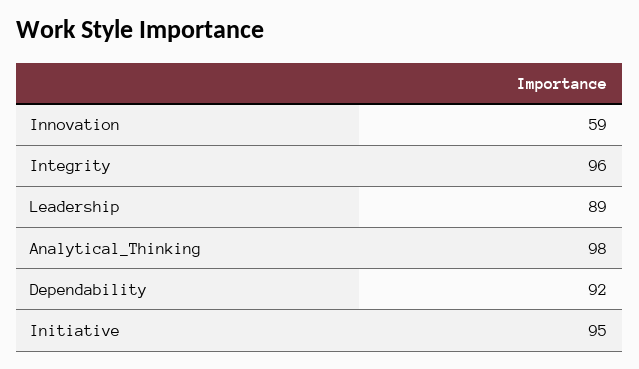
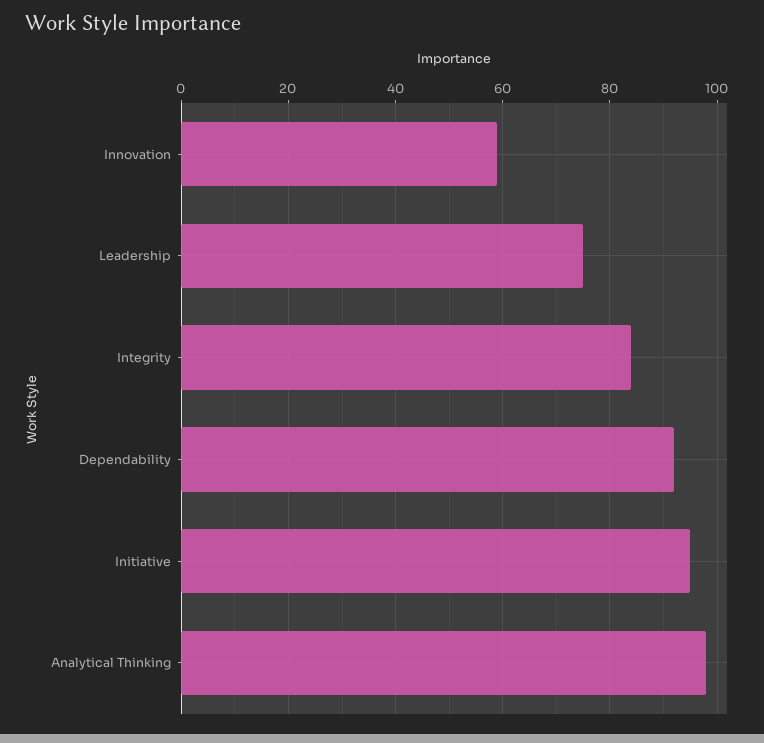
Integrity: 96 -> 85
Leadership: 89 -> 75

